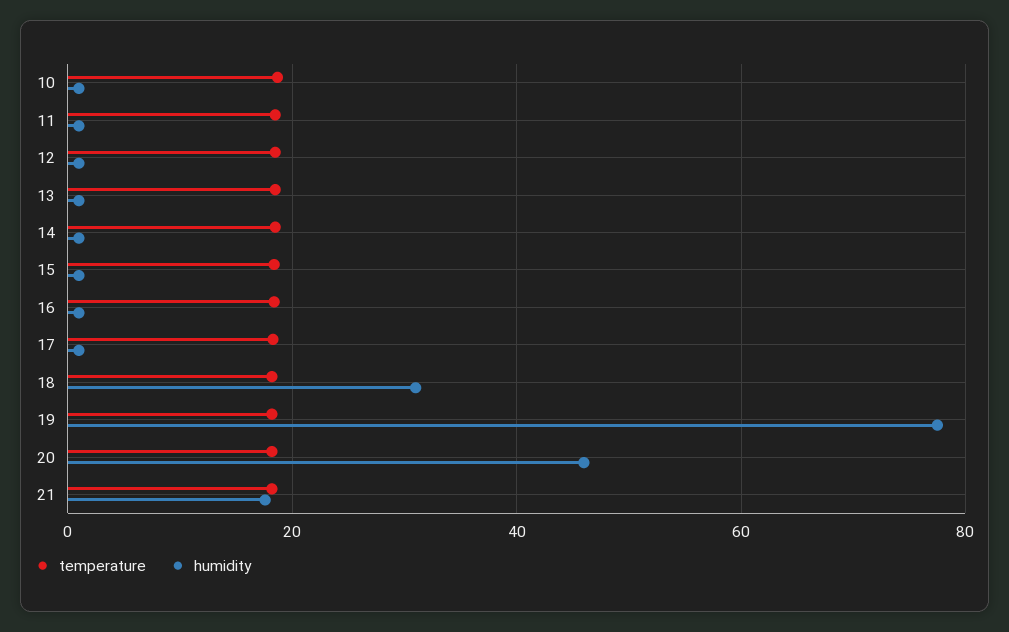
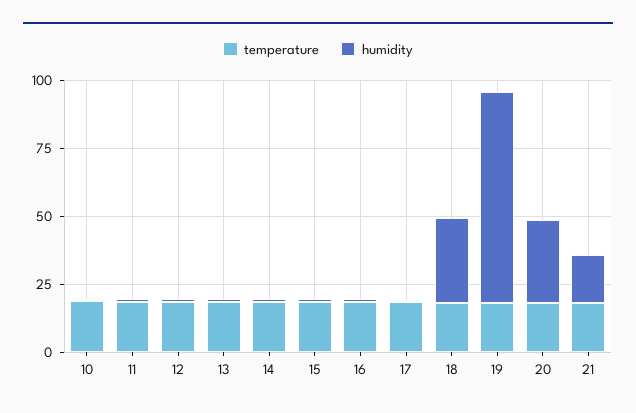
humidity, 20: 46 -> 30

